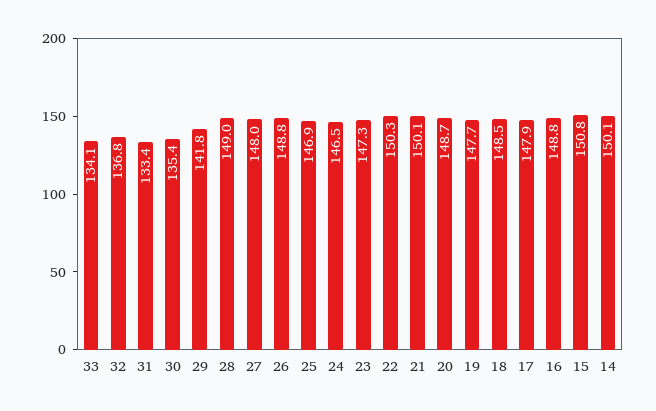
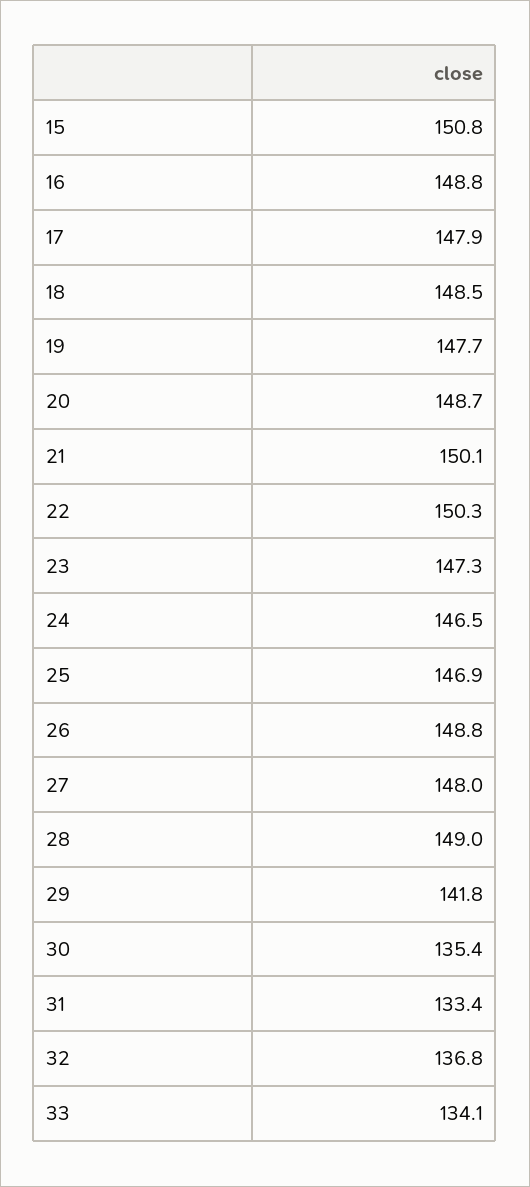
14: 150.1 -> none

